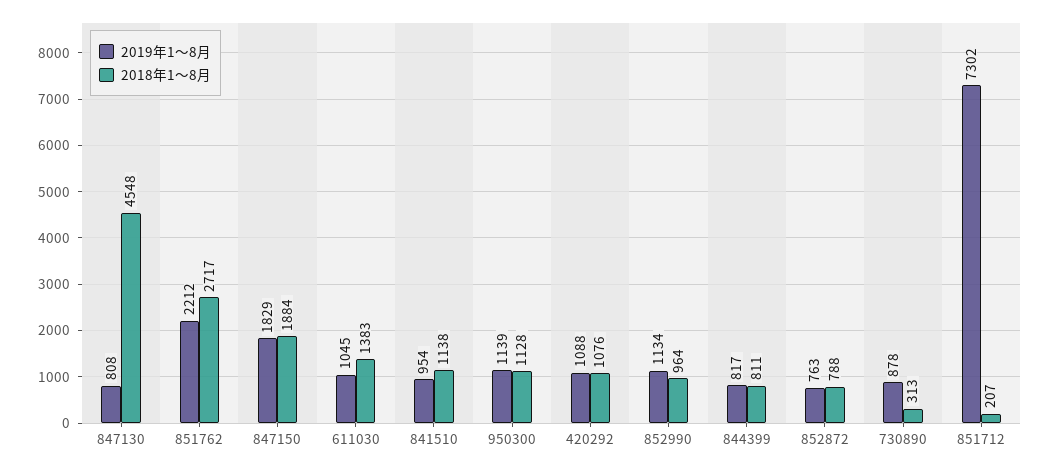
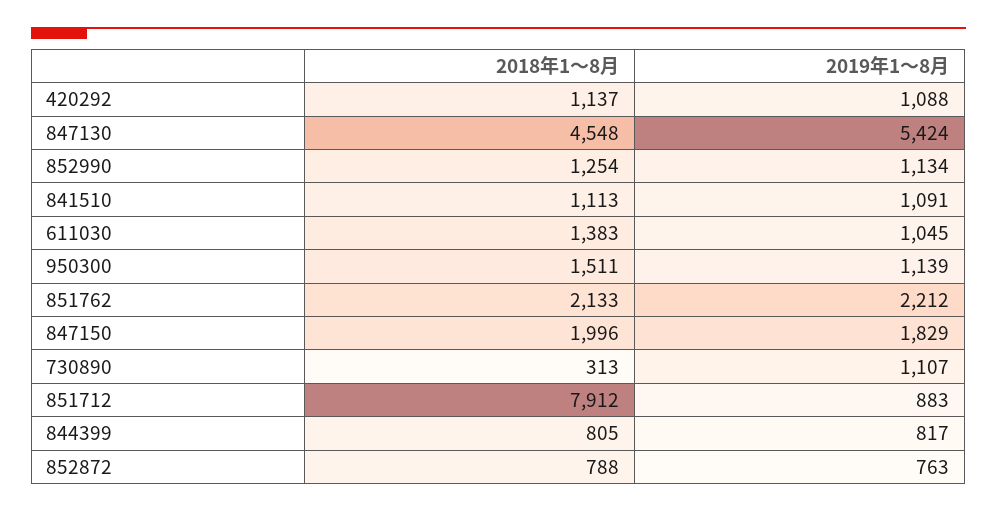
2019年1～8月, 847130: 808 -> 5424
2018年1～8月, 851762: 2717 -> 2133
2018年1～8月, 847150: 1884 -> 1996
2019年1～8月, 841510: 954 -> 1091
2018年1～8月, 841510: 1138 -> 1113
2018年1～8月, 950300: 1128 -> 1511
2018年1～8月, 420292: 1076 -> 1137
2018年1～8月, 852990: 964 -> 1254
2018年1～8月, 844399: 811 -> 805
2019年1～8月, 730890: 878 -> 1107
2019年1～8月, 851712: 7302 -> 883
2018年1～8月, 851712: 207 -> 7912

